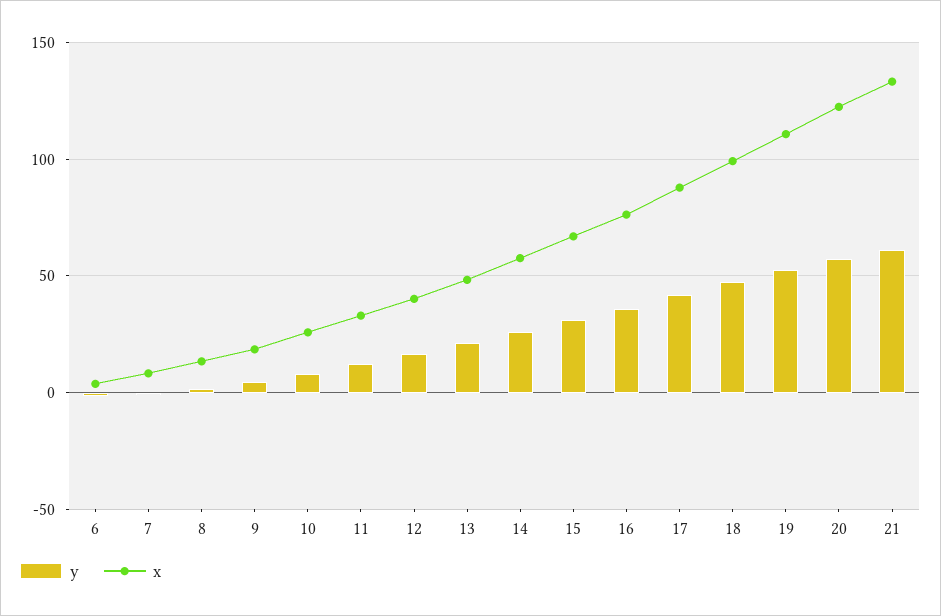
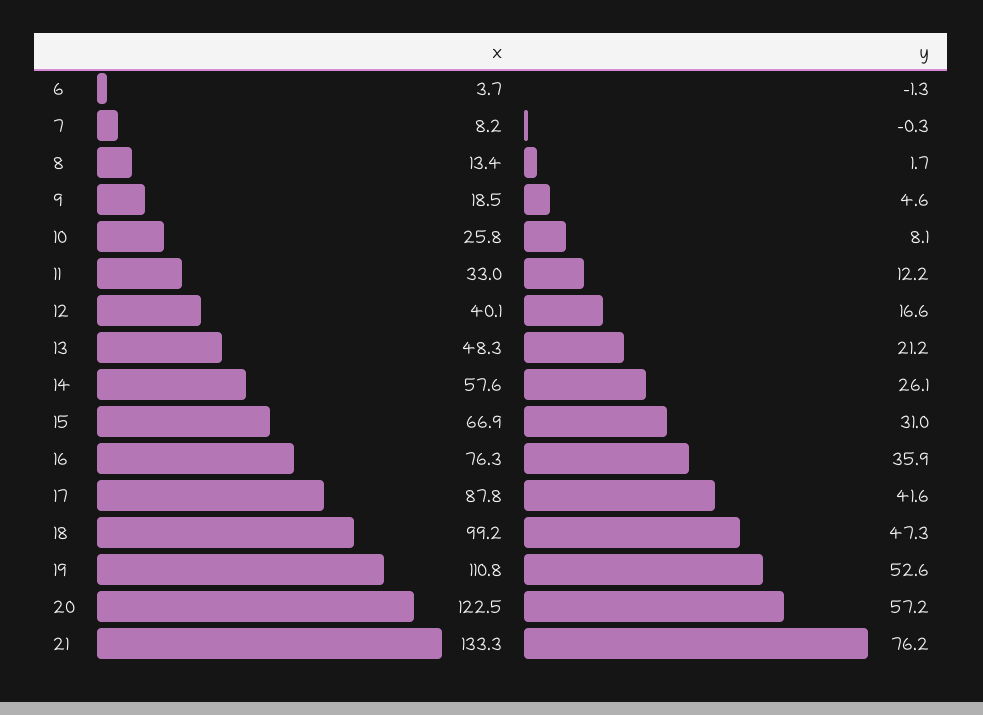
y, 21: 60 -> 76.2

